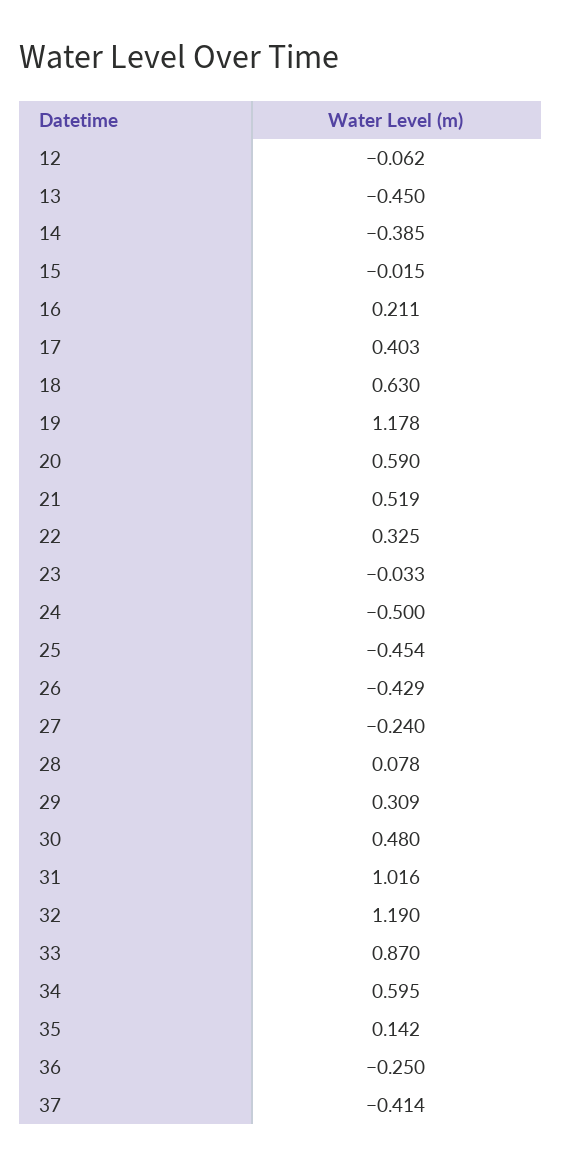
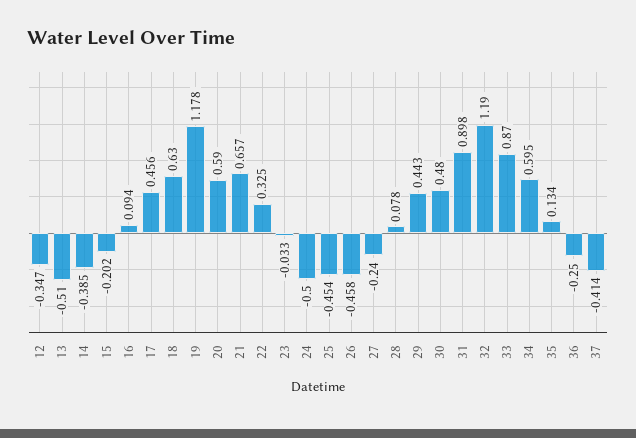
12: -0.062 -> -0.347
13: -0.45 -> -0.51
15: -0.015 -> -0.202
16: 0.211 -> 0.094
17: 0.403 -> 0.456
21: 0.519 -> 0.657
26: -0.429 -> -0.458
29: 0.309 -> 0.443
31: 1.016 -> 0.898
35: 0.142 -> 0.134

